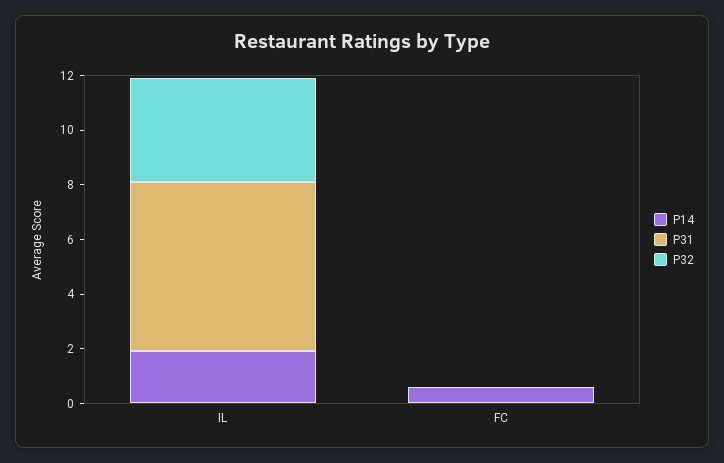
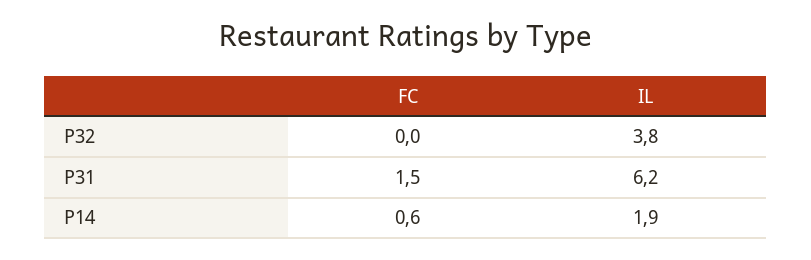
P31, FC: 0 -> 1.5

